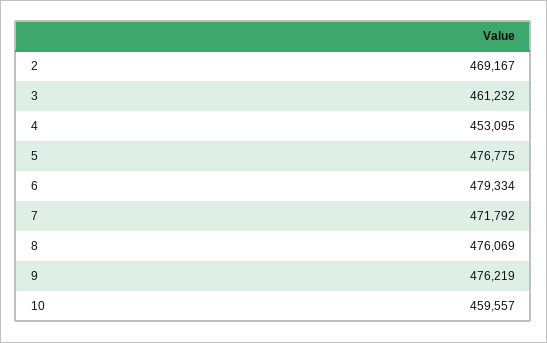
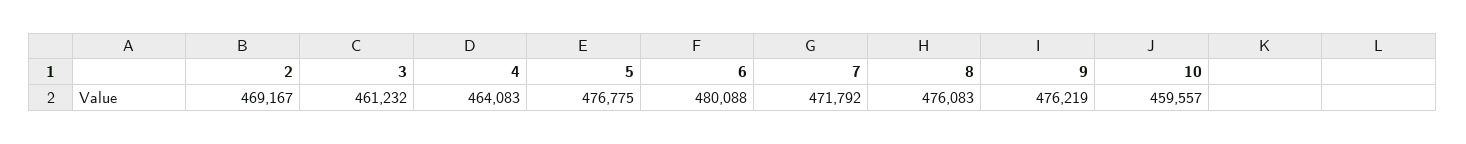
4: 453095 -> 464083
6: 479334 -> 480088
8: 476069 -> 476083

